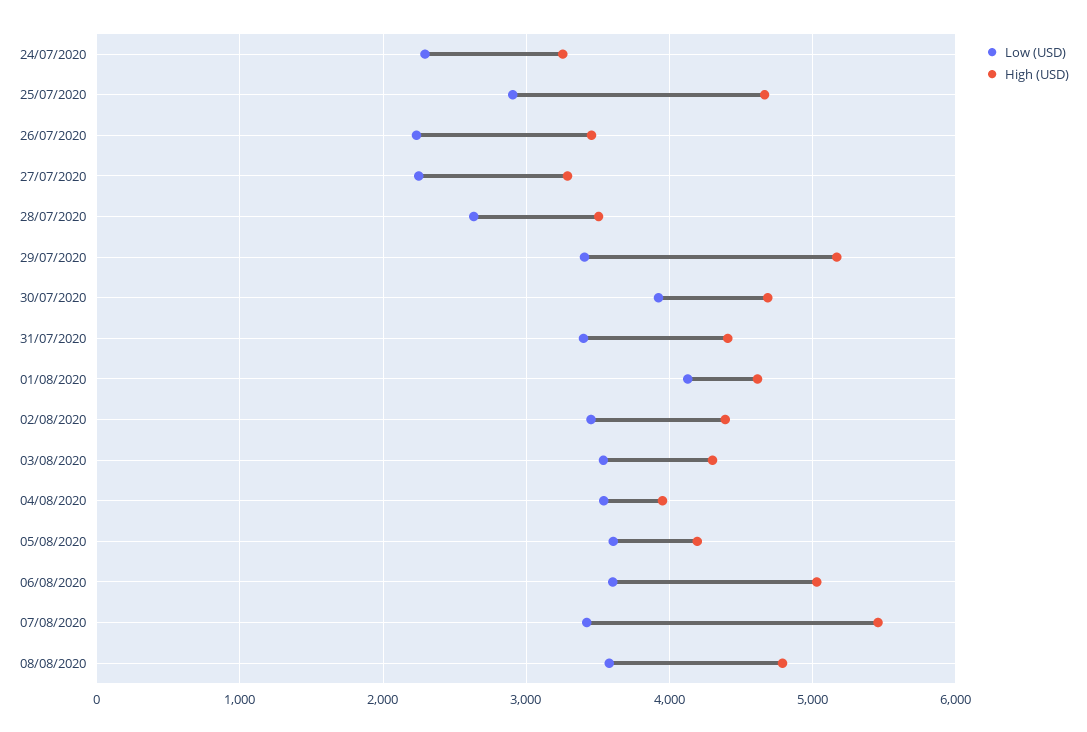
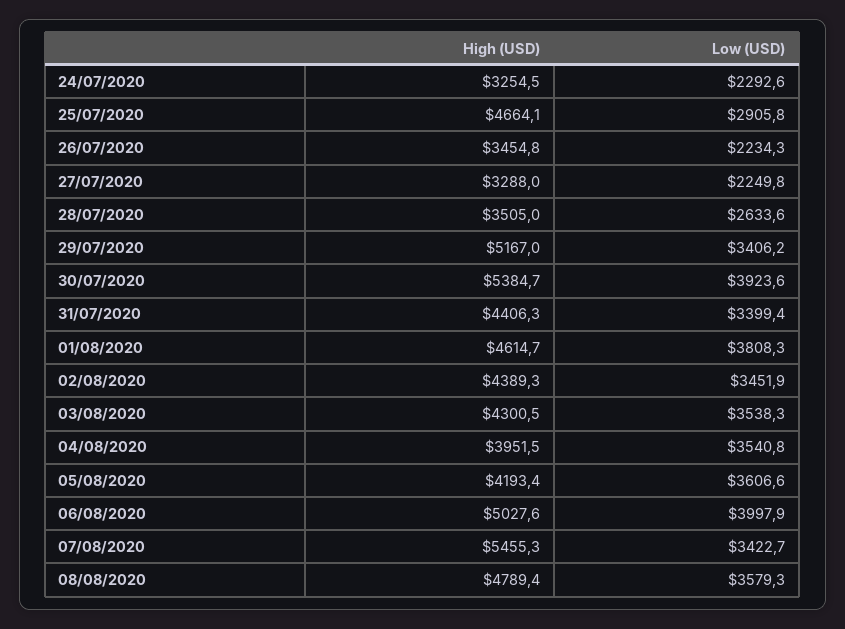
High (USD), 30/07/2020: 4700 -> 5384.7
Low (USD), 01/08/2020: 4100 -> 3808.3
Low (USD), 06/08/2020: 3600 -> 3997.9

